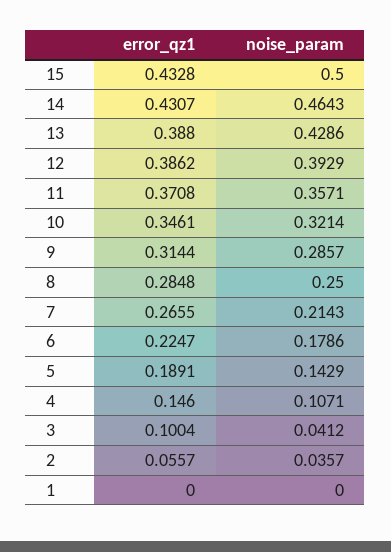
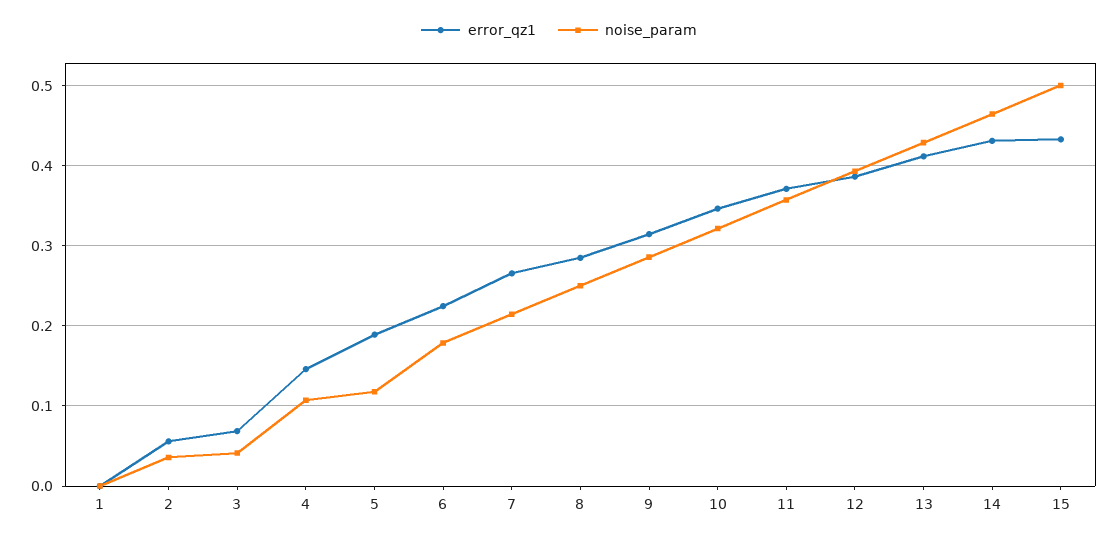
error_qz1, 13: 0.388 -> 0.41
noise_param, 5: 0.1429 -> 0.12
error_qz1, 3: 0.1004 -> 0.07

